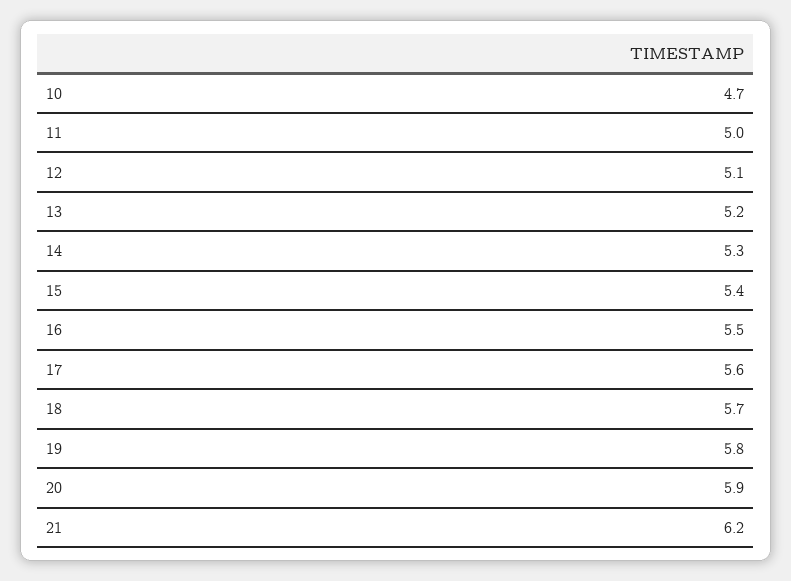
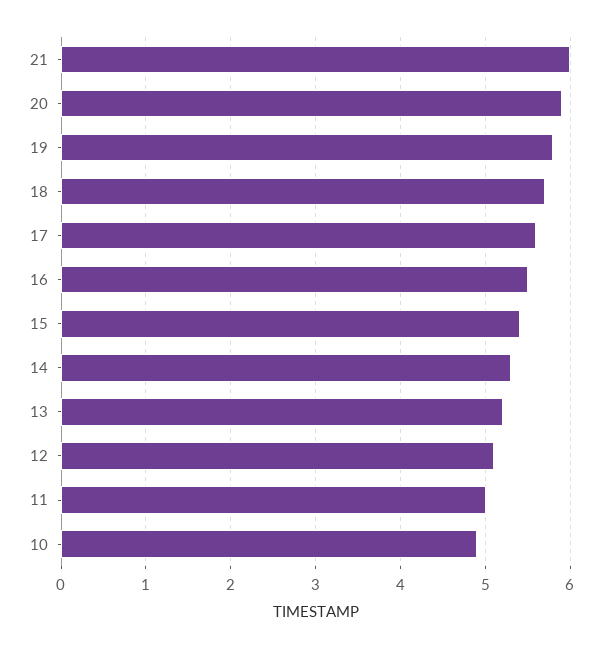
10: 4.7 -> 4.9
21: 6.2 -> 6

